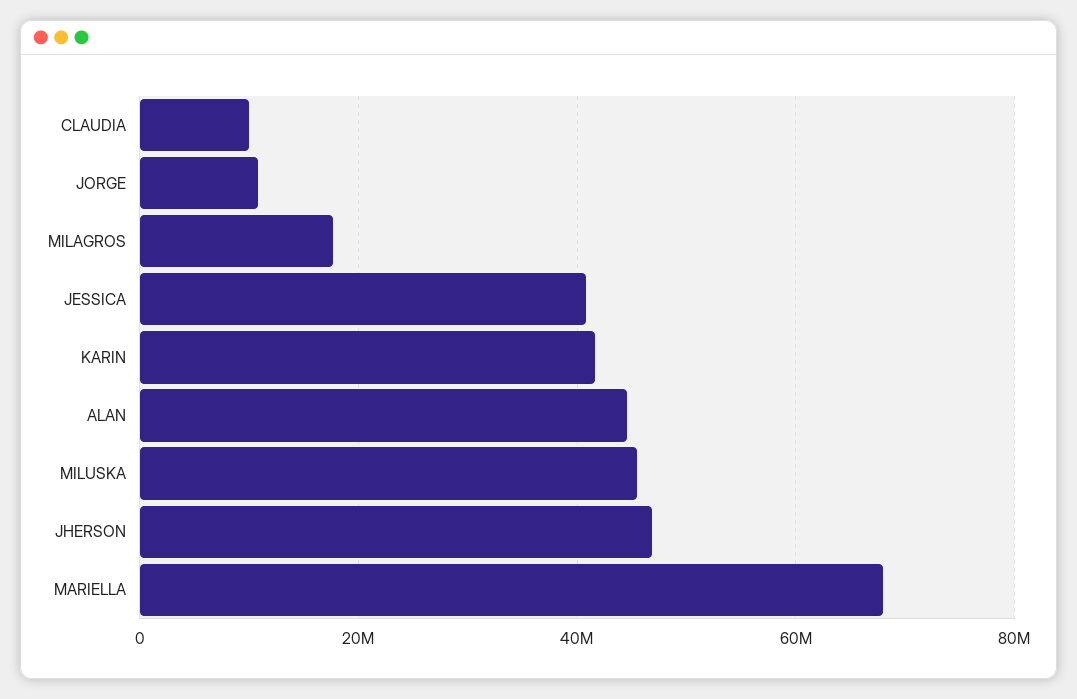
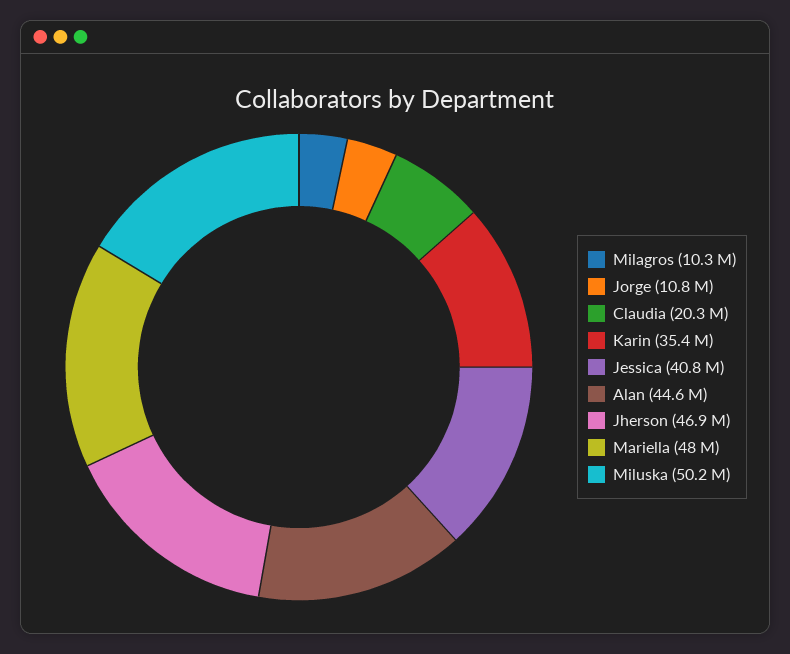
CLAUDIA: 10000000 -> 20300000
MILAGROS: 18000000 -> 10300000
KARIN: 42000000 -> 35400000
MILUSKA: 46000000 -> 50200000
MARIELLA: 68000000 -> 48000000

